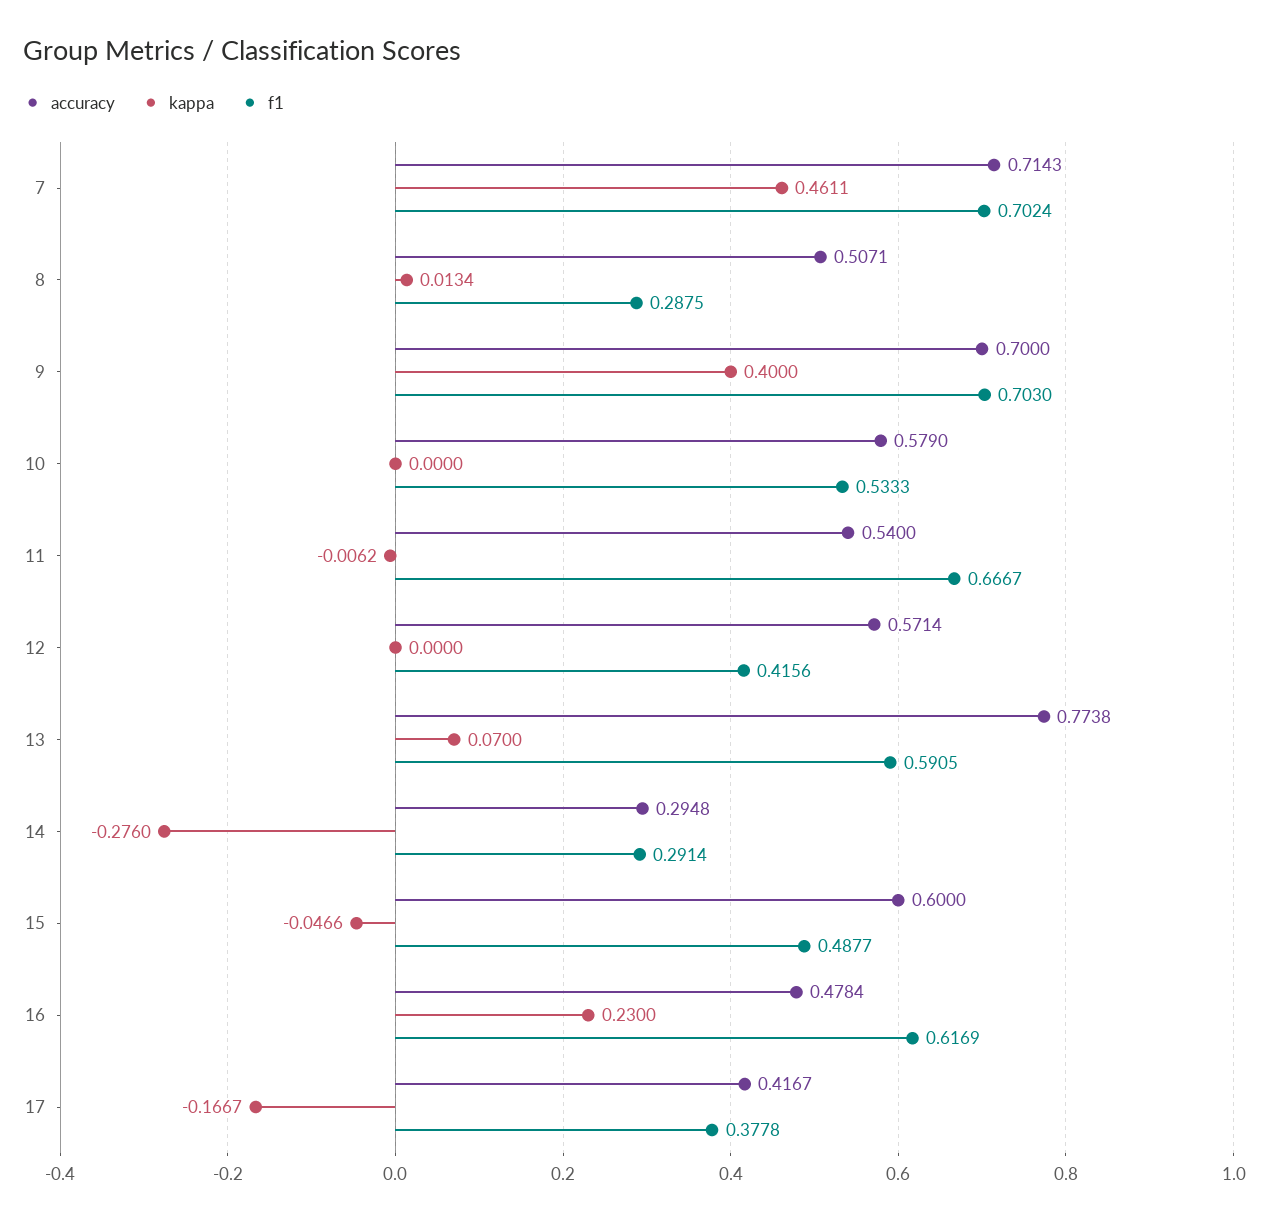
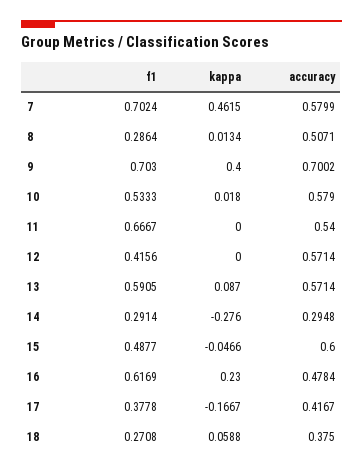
accuracy, 7: 0.7143 -> 0.5799
kappa, 7: 0.4611 -> 0.4615
f1, 8: 0.2875 -> 0.2864
accuracy, 9: 0.7 -> 0.7002
kappa, 10: 0 -> 0.018
kappa, 11: -0.0062 -> 0
accuracy, 13: 0.7738 -> 0.5714
kappa, 13: 0.07 -> 0.087
f1, 18: none -> 0.2708
kappa, 18: none -> 0.0588
accuracy, 18: none -> 0.375

